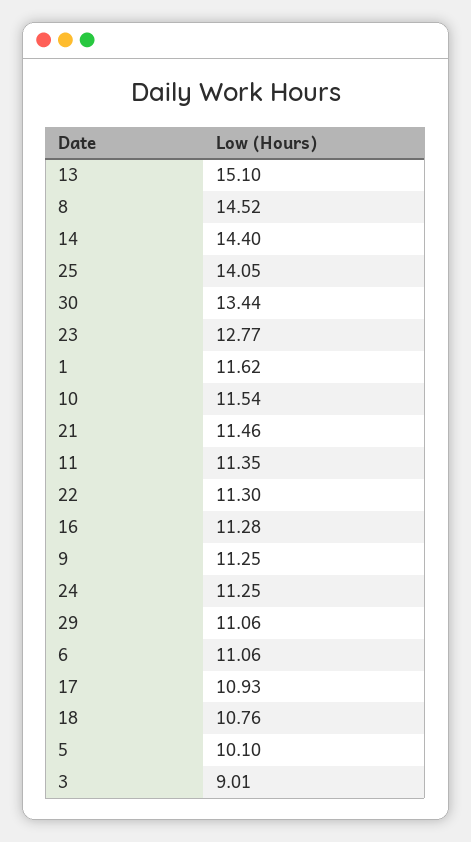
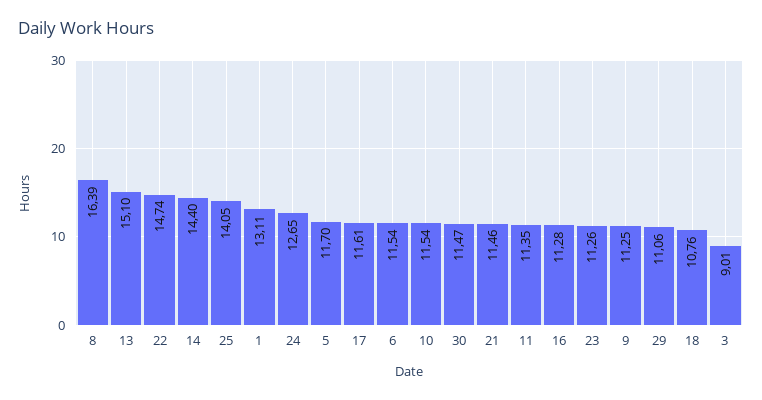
8: 14.52 -> 16.39
30: 13.44 -> 11.47
23: 12.77 -> 11.26
1: 11.62 -> 13.11
22: 11.3 -> 14.74
24: 11.25 -> 12.65
6: 11.06 -> 11.54
17: 10.93 -> 11.61
5: 10.1 -> 11.7

